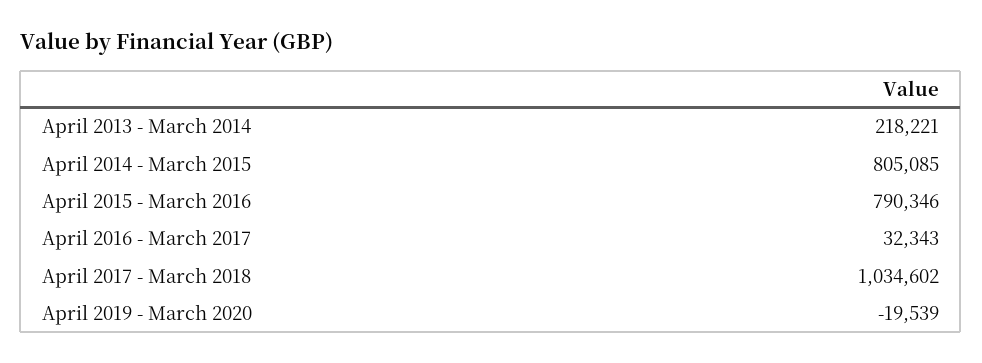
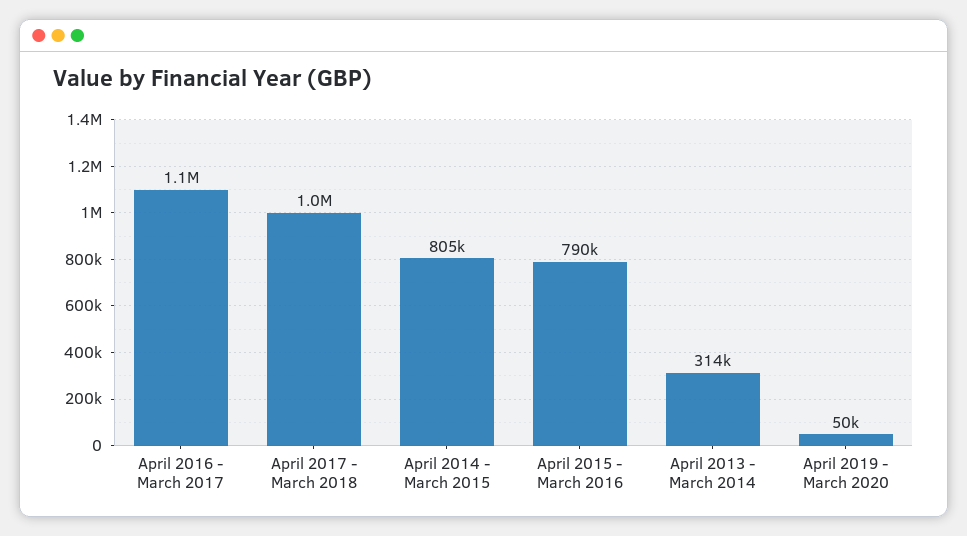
April 2013 - March 2014: 218221 -> 314000
April 2016 - March 2017: 32343 -> 1100000
April 2019 - March 2020: -19539 -> 50000

